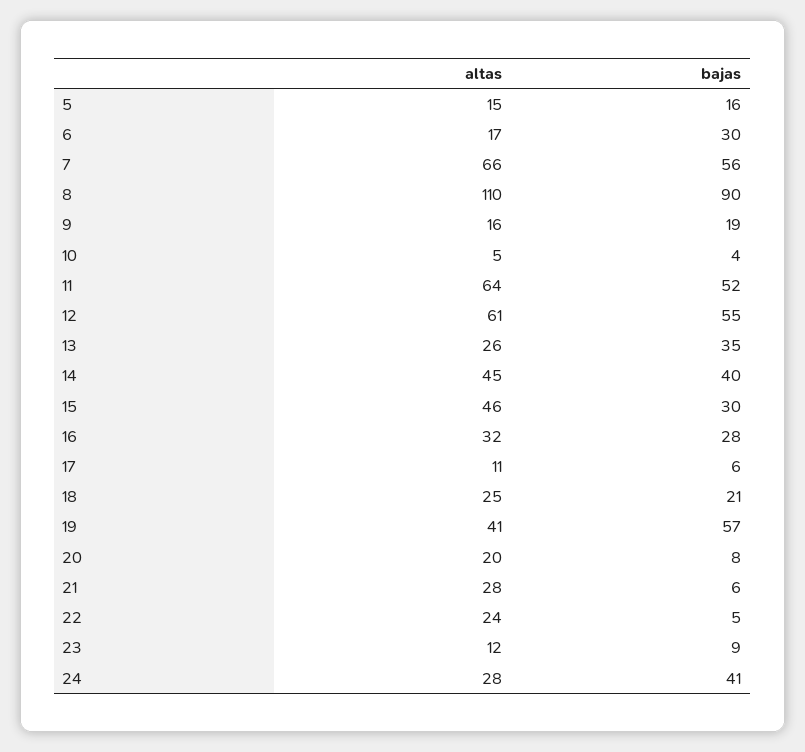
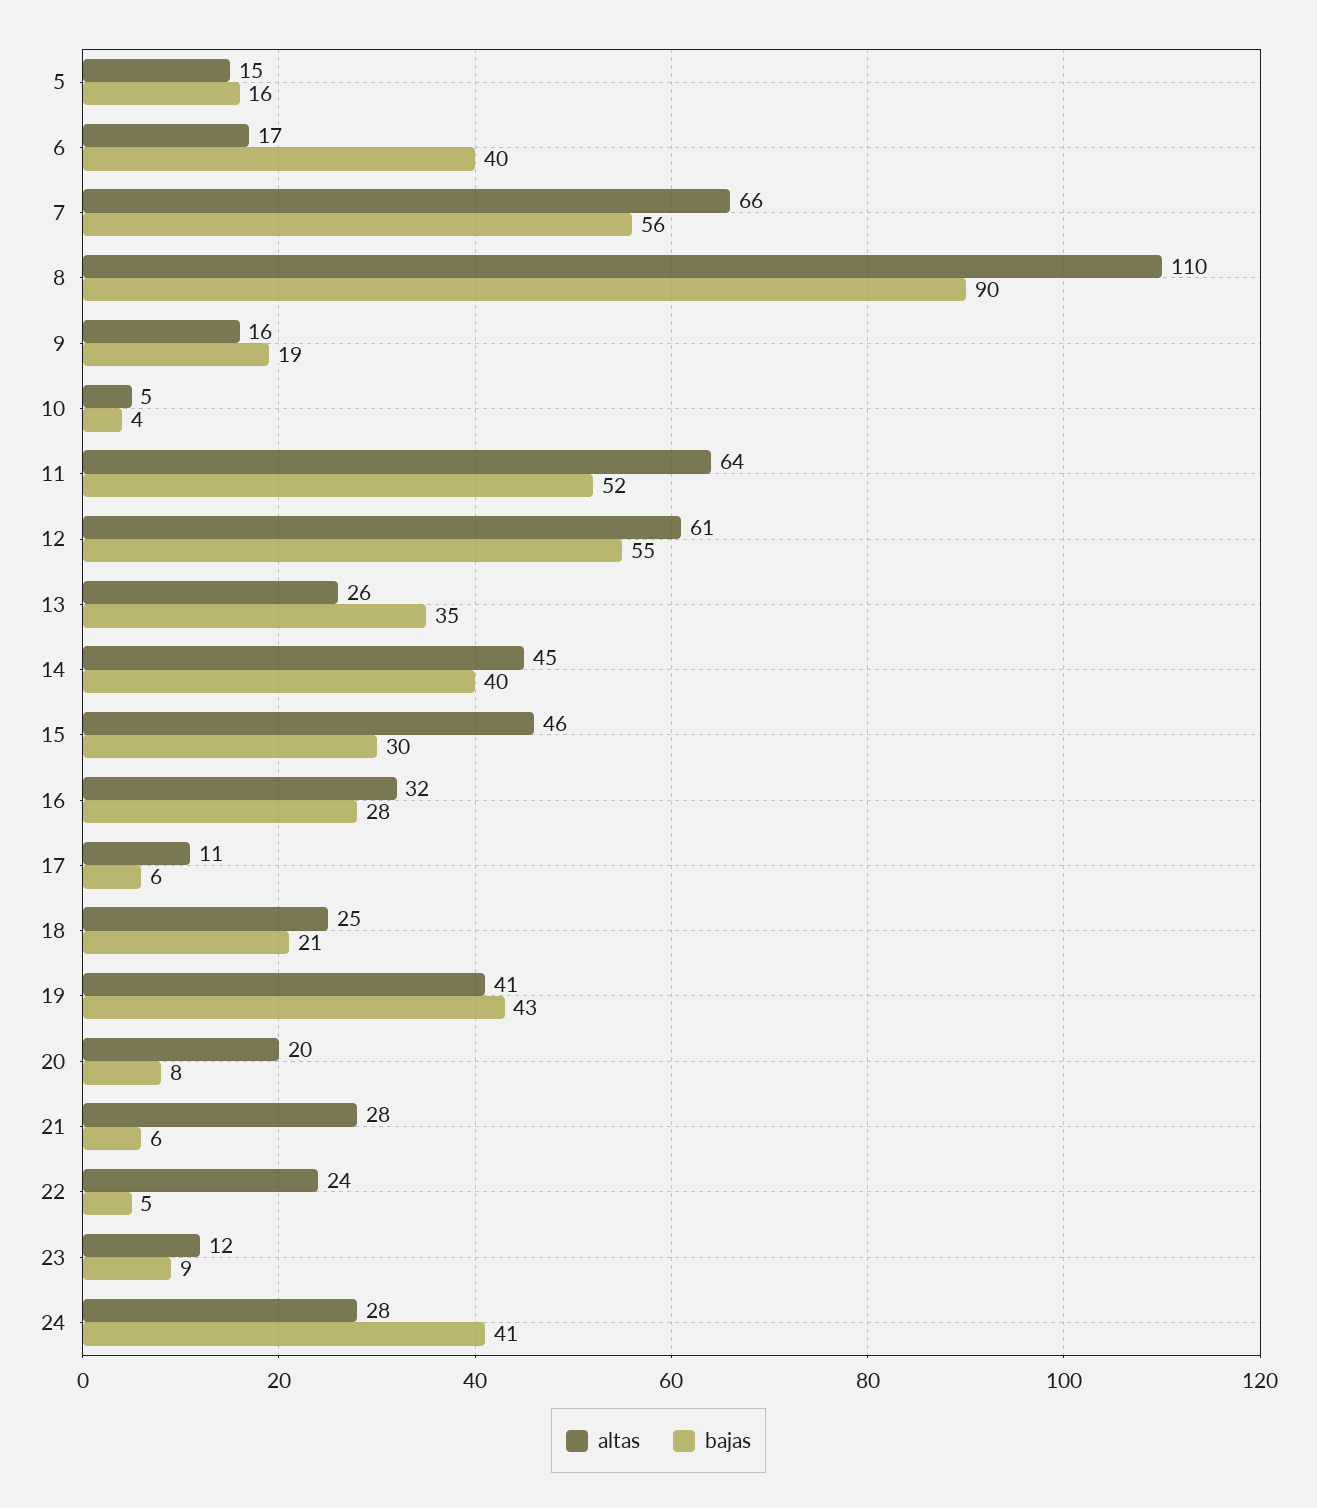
bajas, 6: 30 -> 40
bajas, 19: 57 -> 43

